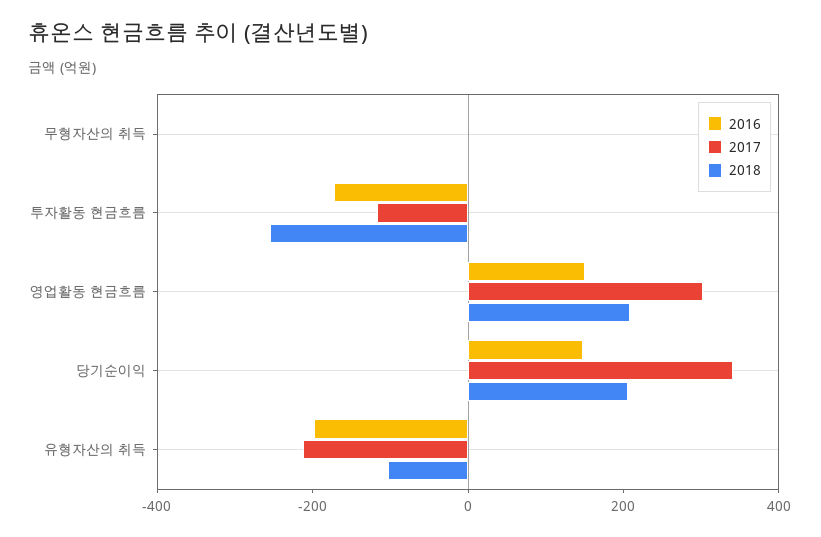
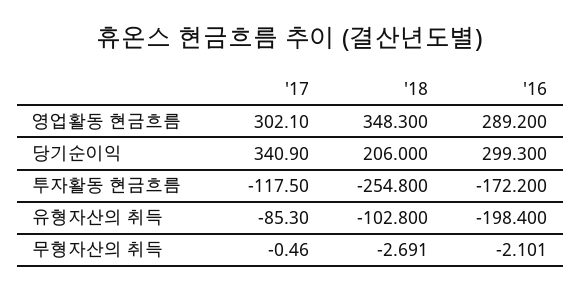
2016, 영업활동 현금흐름: 150 -> 289.2
2018, 영업활동 현금흐름: 200 -> 348.3
2016, 당기순이익: 150 -> 299.3
2017, 유형자산의 취득: -200 -> -85.3

